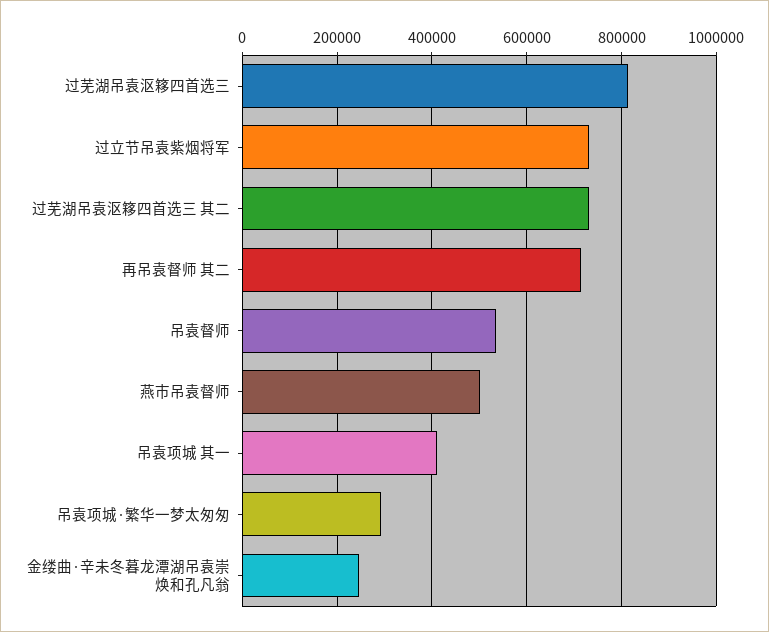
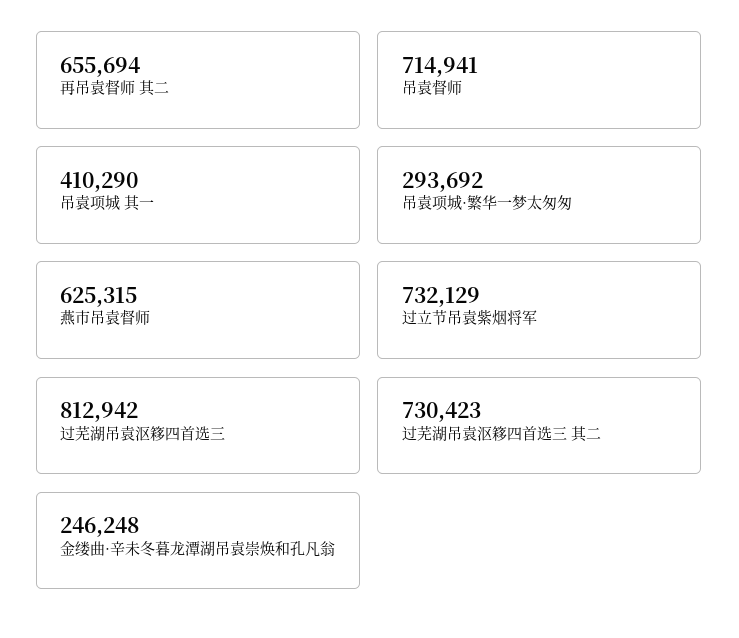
再吊袁督师 其二: 720000 -> 655694
吊袁督师: 540000 -> 714941
燕市吊袁督师: 500000 -> 625315

